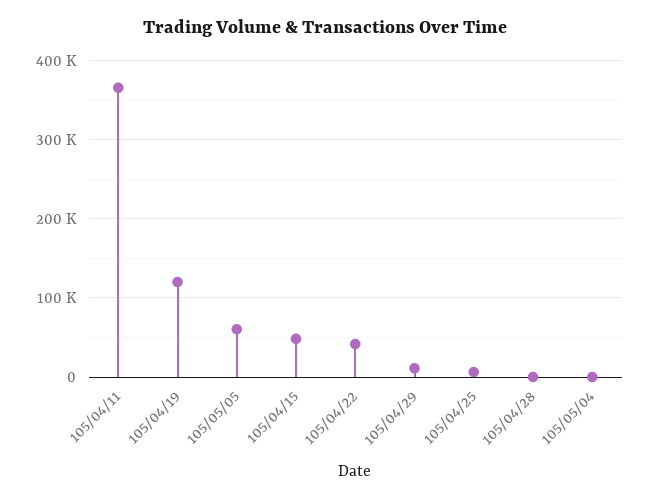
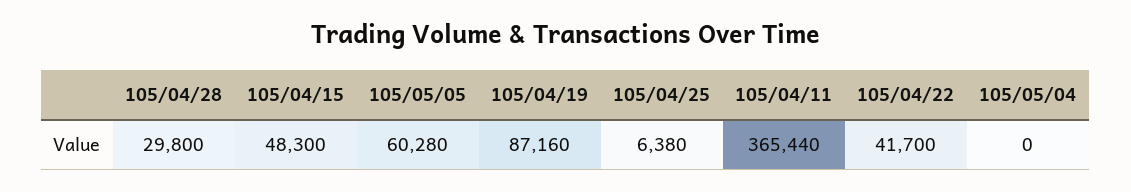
105/04/19: 120000 -> 87160
105/04/29: 10000 -> none
105/04/28: 0 -> 29800

